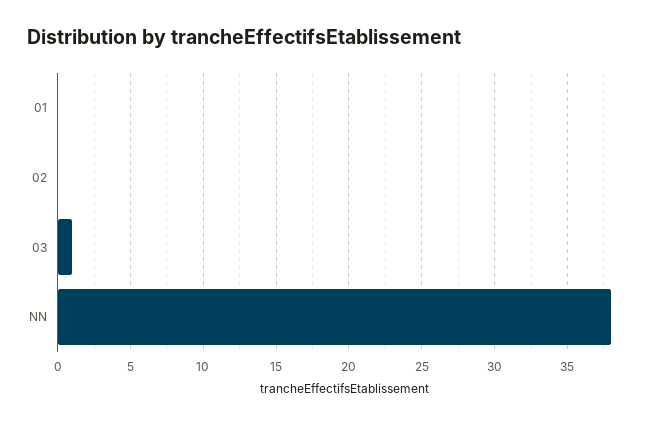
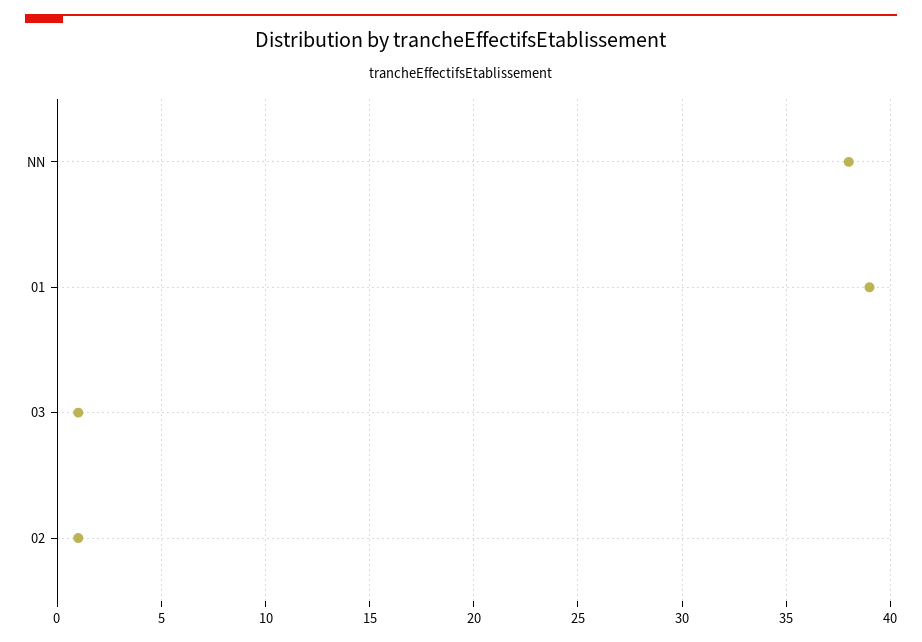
01: 0 -> 39
02: 0 -> 1

